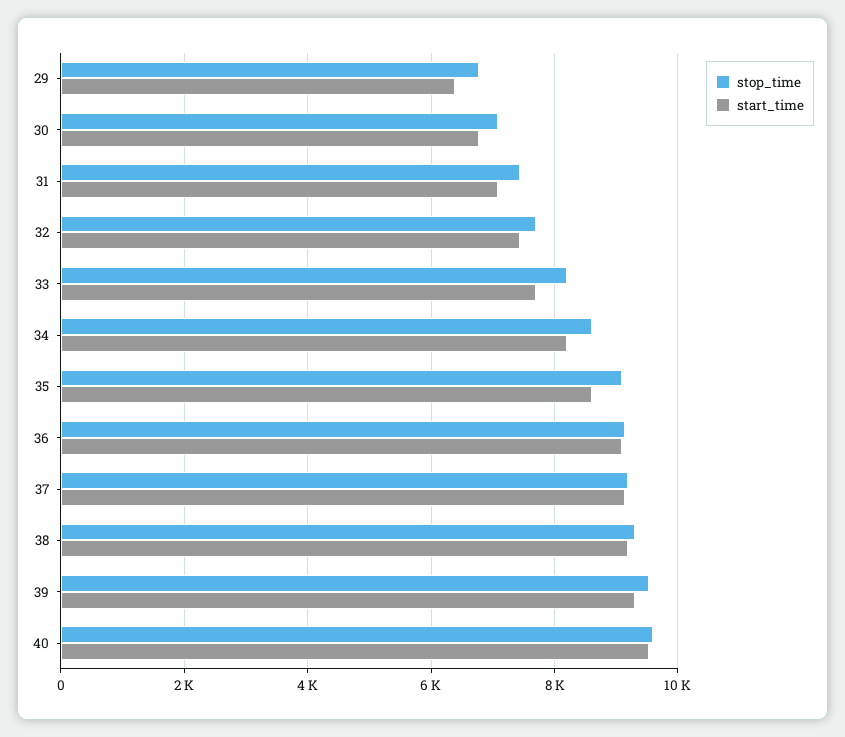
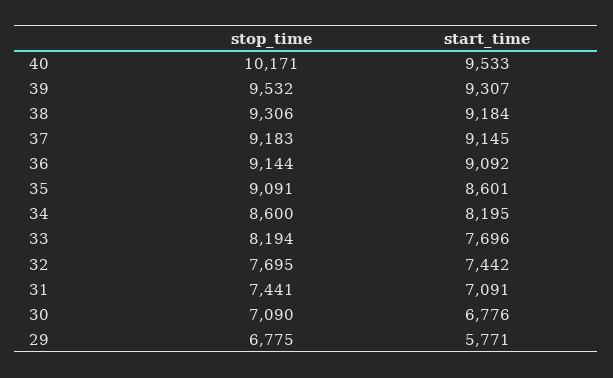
start_time, 29: 6400 -> 5771
stop_time, 40: 9600 -> 10171

